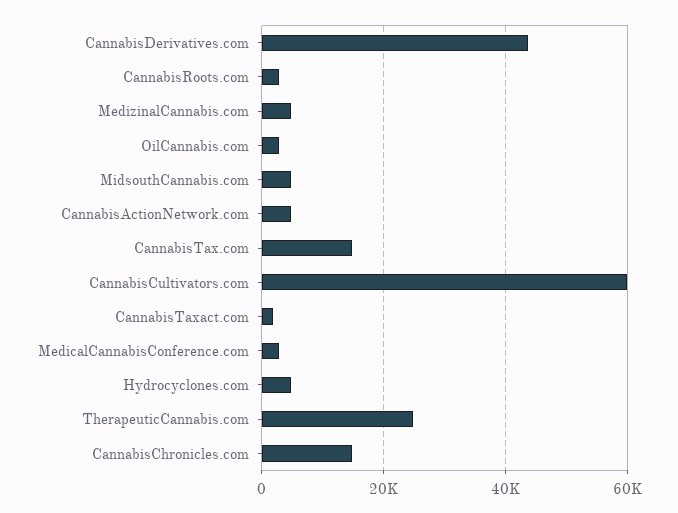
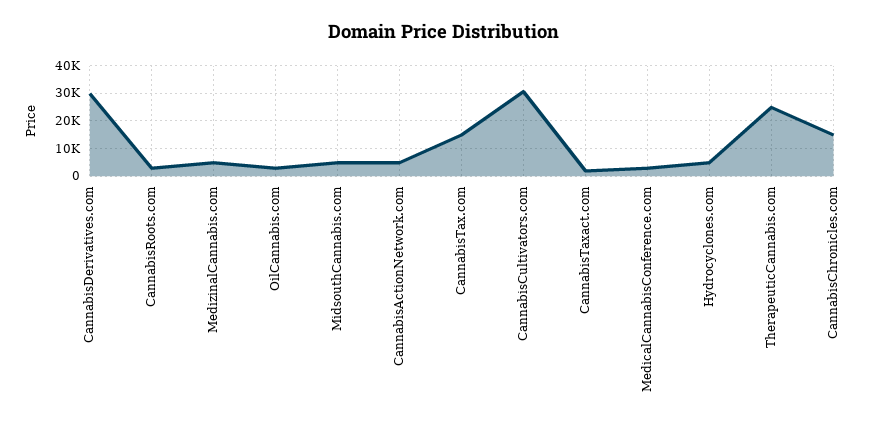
CannabisDerivatives.com: 44000 -> 30000
CannabisCultivators.com: 60000 -> 30000

